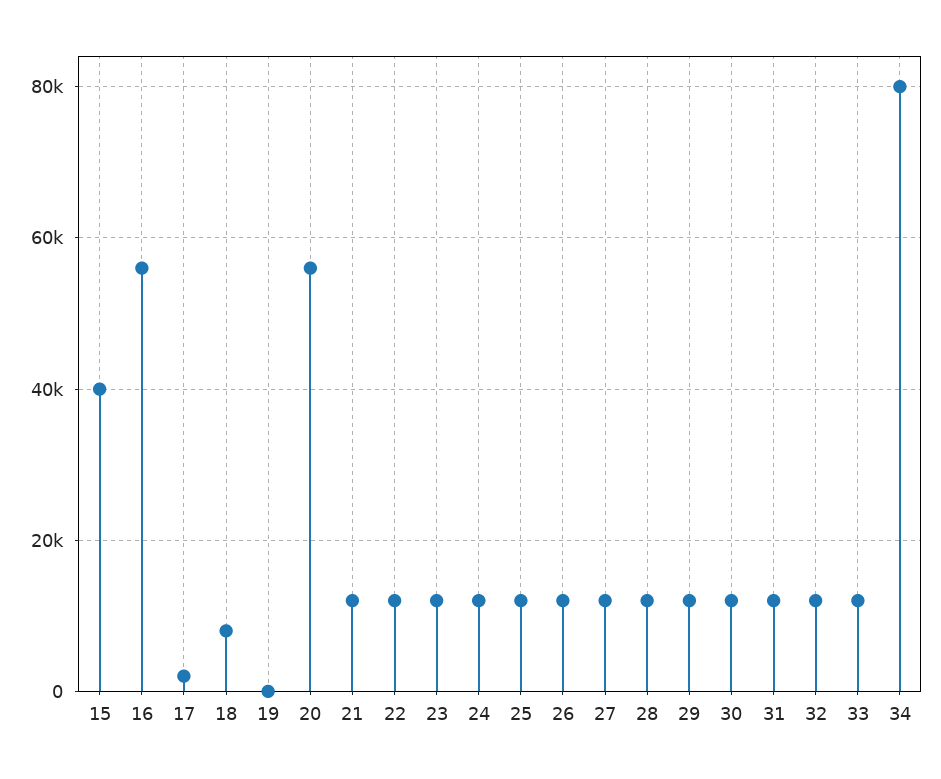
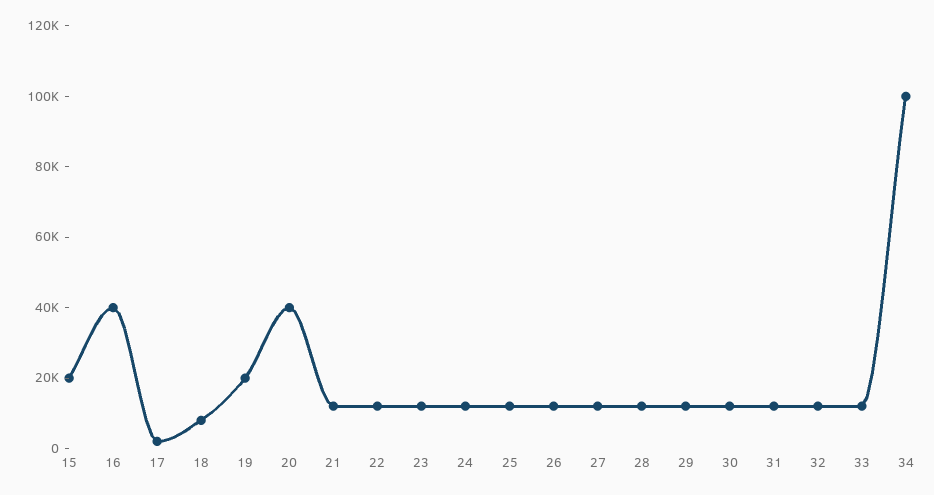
15: 40000 -> 20000
16: 56000 -> 40000
19: 0 -> 20000
20: 56000 -> 40000
34: 80000 -> 100000

